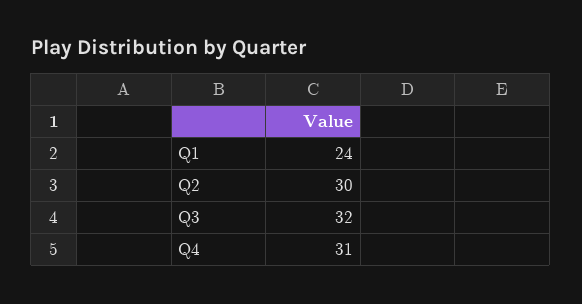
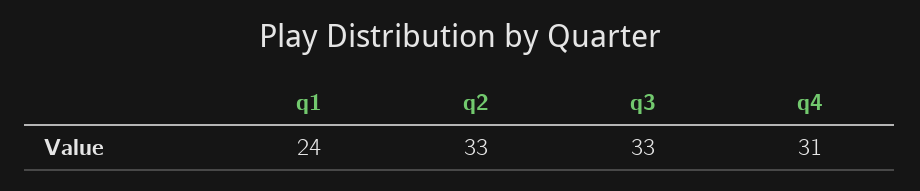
Q2: 30 -> 33
Q3: 32 -> 33

